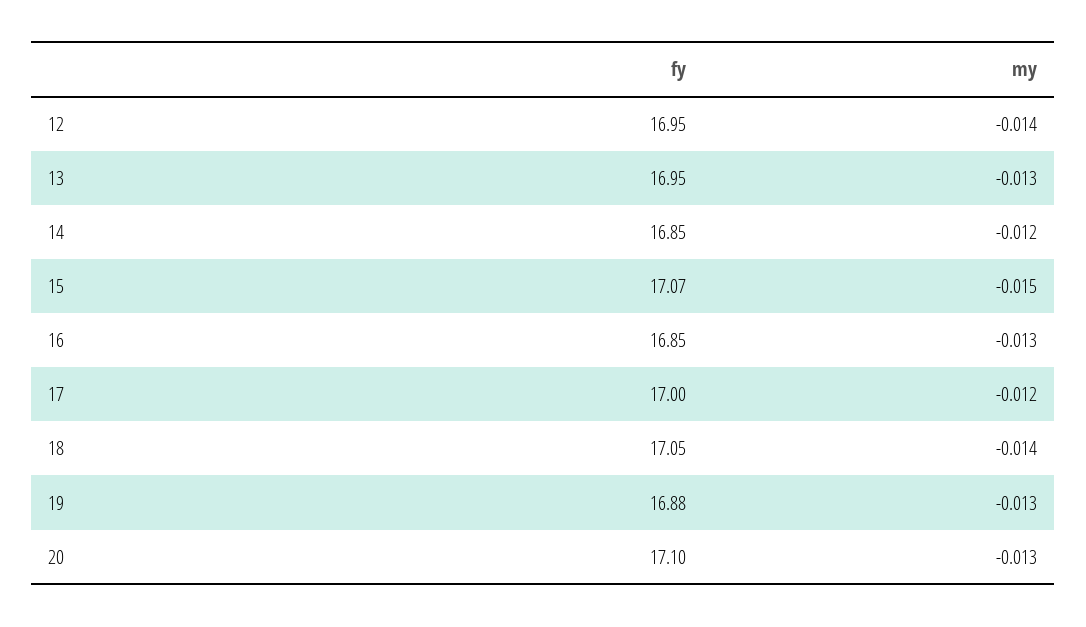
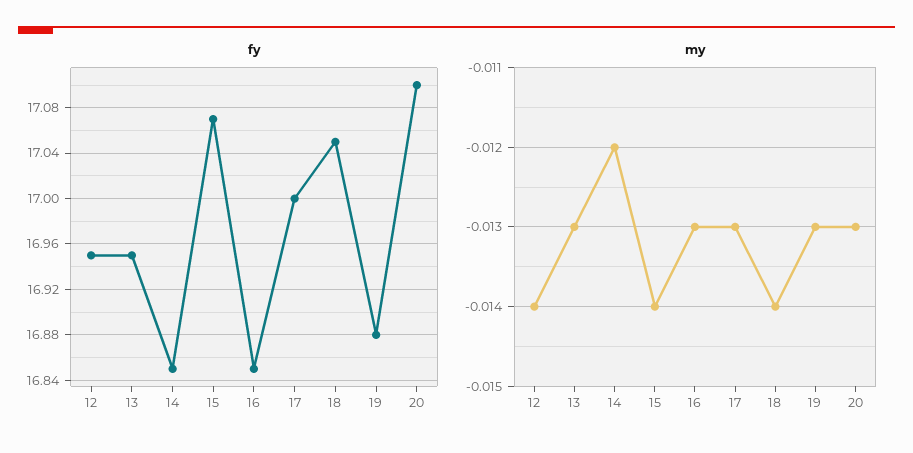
my, 15: -0.015 -> -0.014
my, 17: -0.012 -> -0.013

